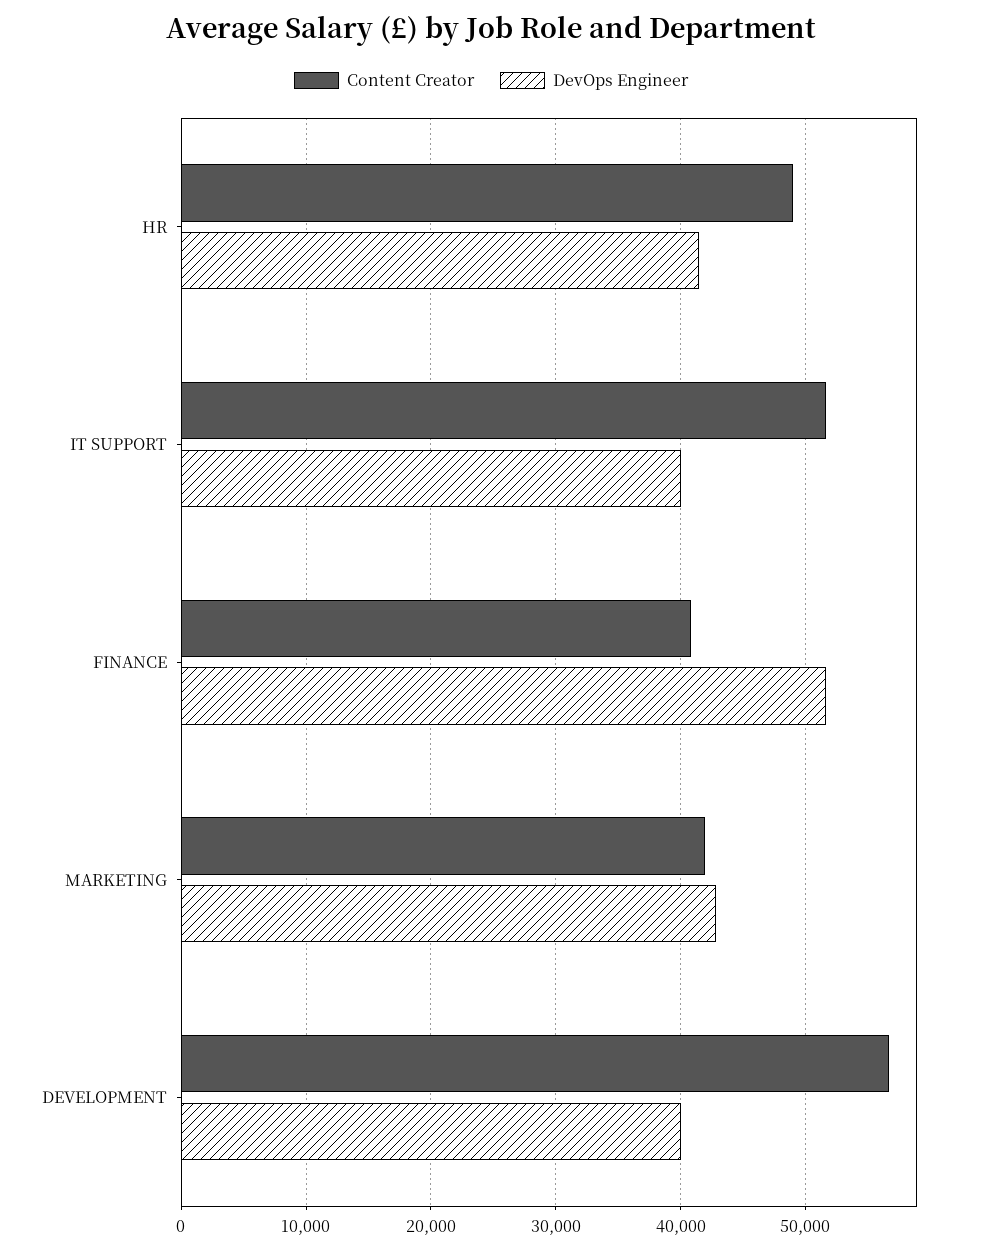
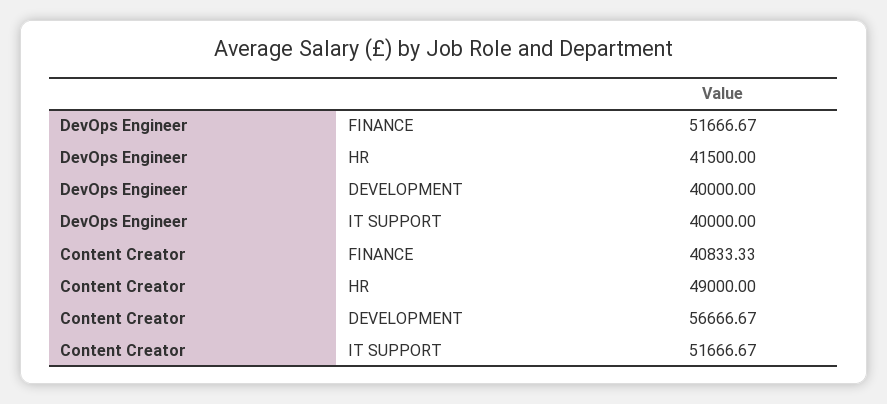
Content Creator, MARKETING: 42000 -> none
DevOps Engineer, MARKETING: 43000 -> none

